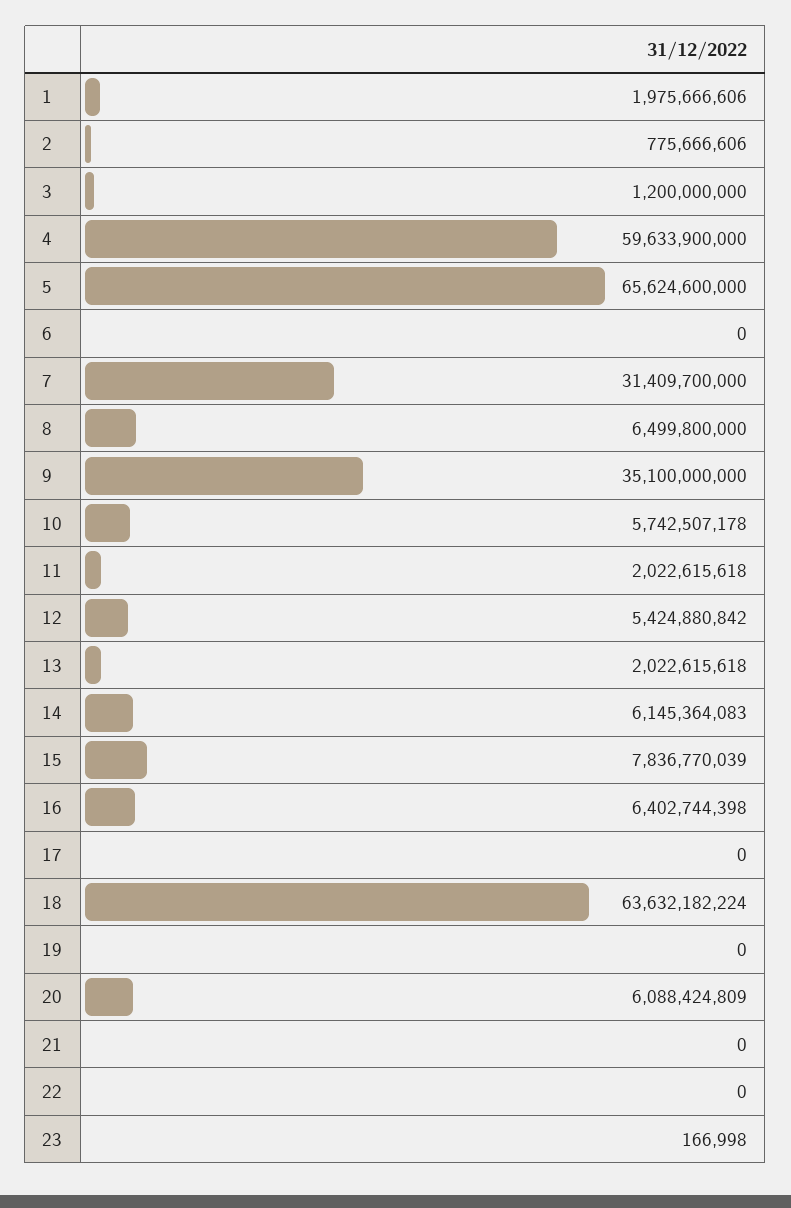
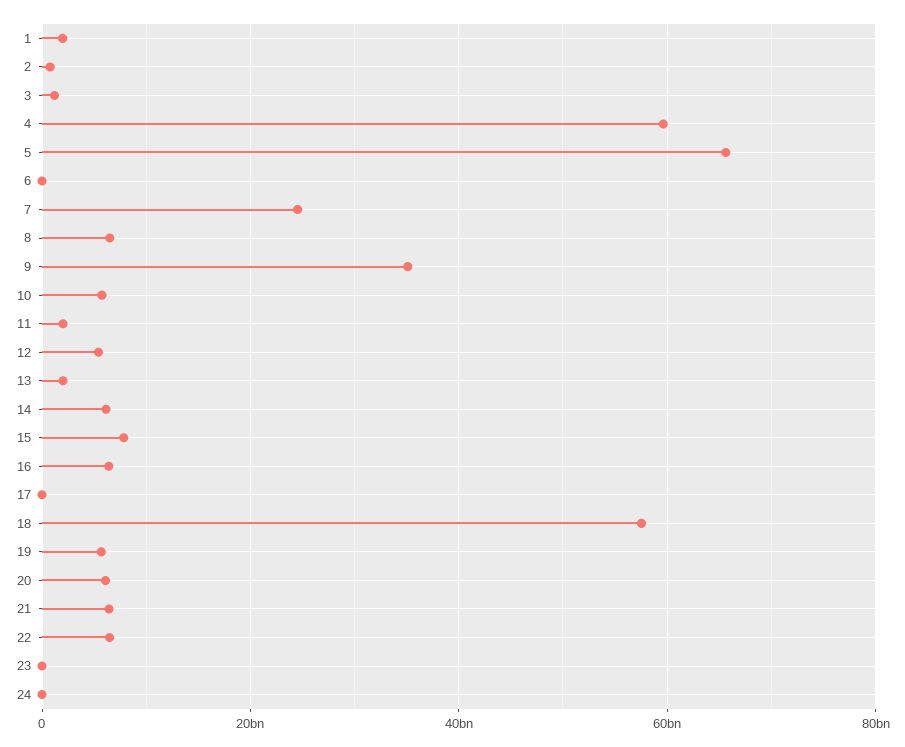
7: 31409700000 -> 24000000000
18: 63632182224 -> 58000000000
19: 0 -> 6000000000
21: 0 -> 6000000000
22: 0 -> 6000000000
24: none -> 0

